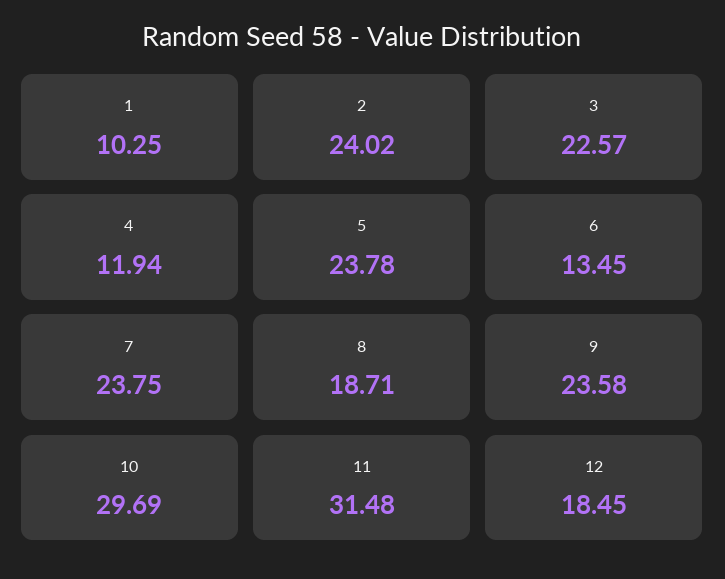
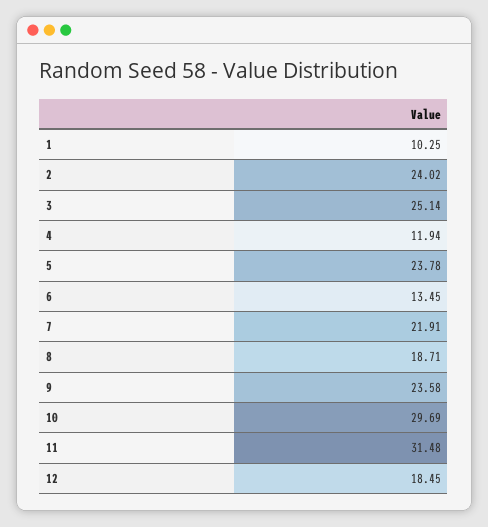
3: 22.57 -> 25.14
7: 23.75 -> 21.91

